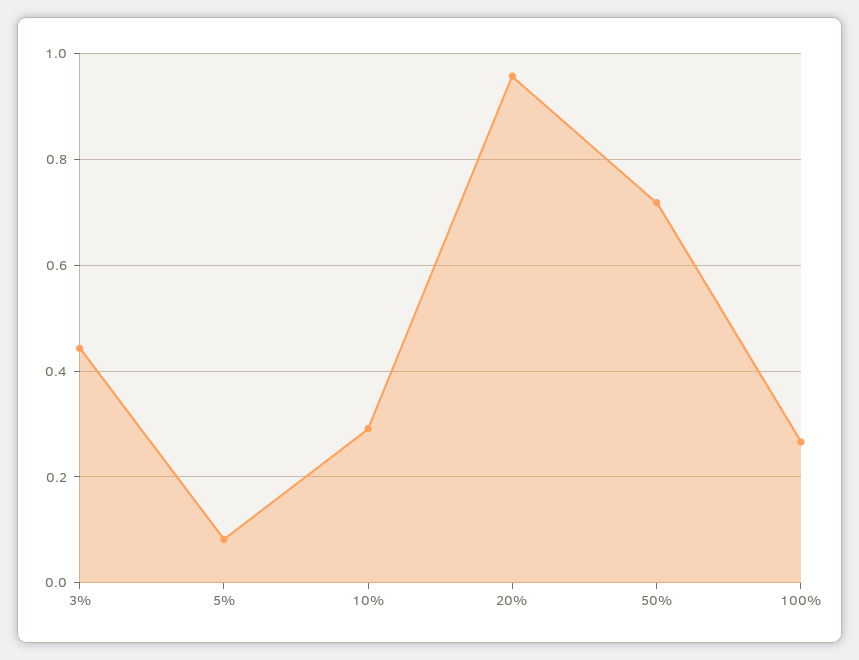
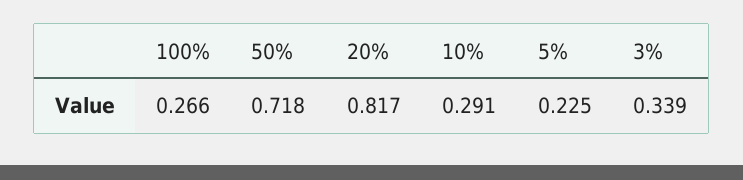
3%: 0.44 -> 0.339
5%: 0.08 -> 0.225
20%: 0.96 -> 0.817

